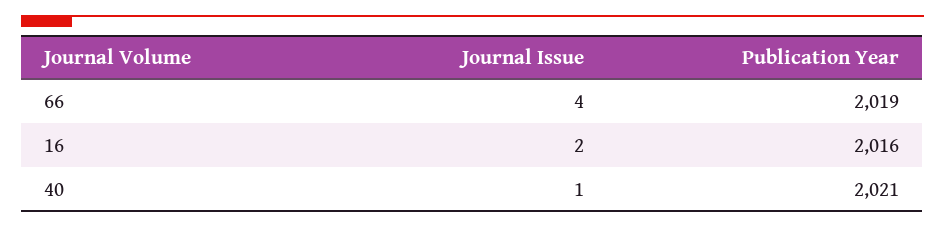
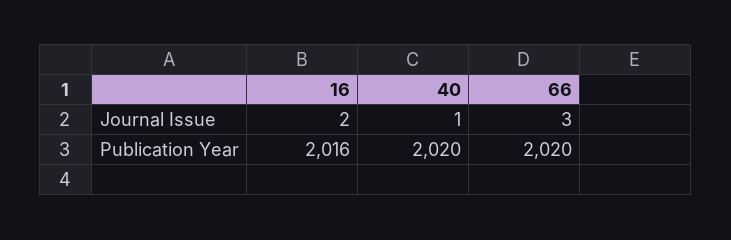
Journal Issue, 66: 4 -> 3
Publication Year, 66: 2019 -> 2020
Publication Year, 40: 2021 -> 2020

